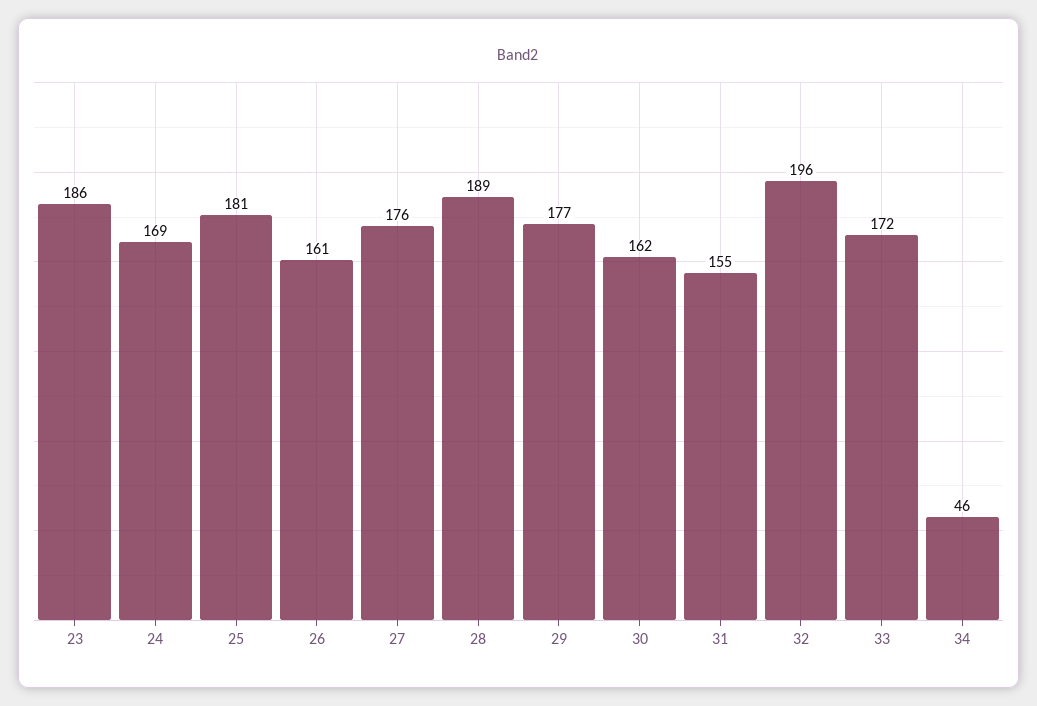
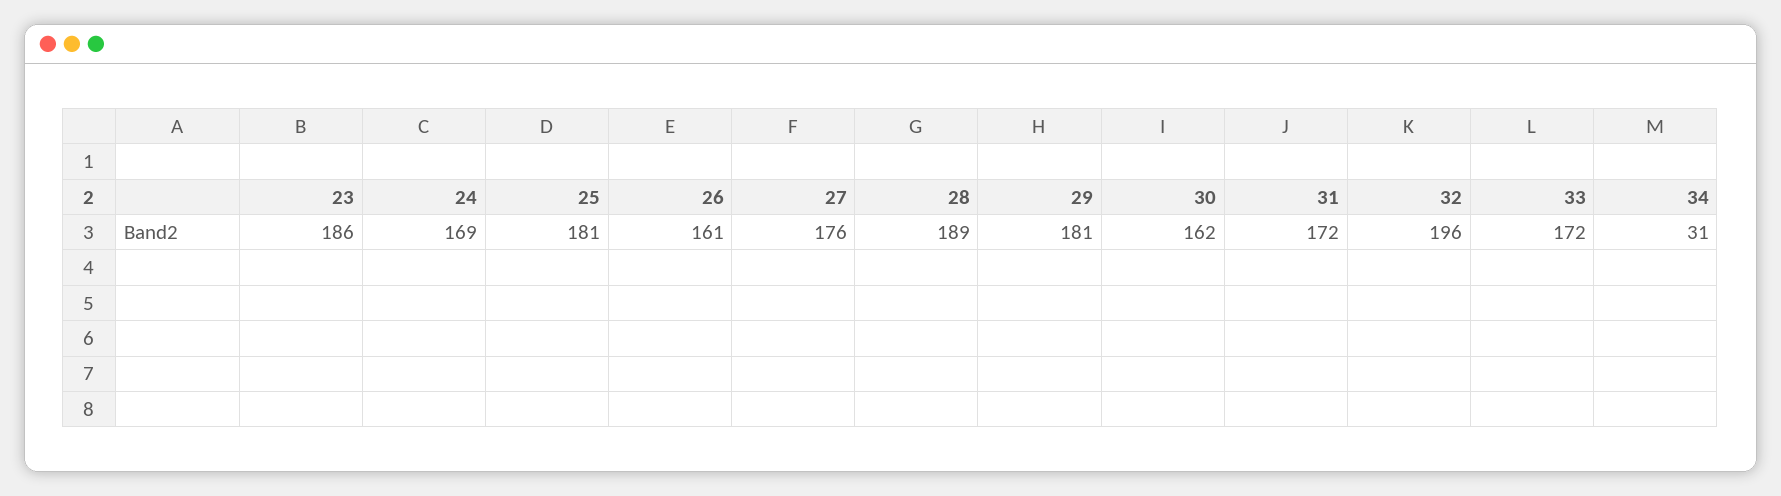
29: 177 -> 181
31: 155 -> 172
34: 46 -> 31

